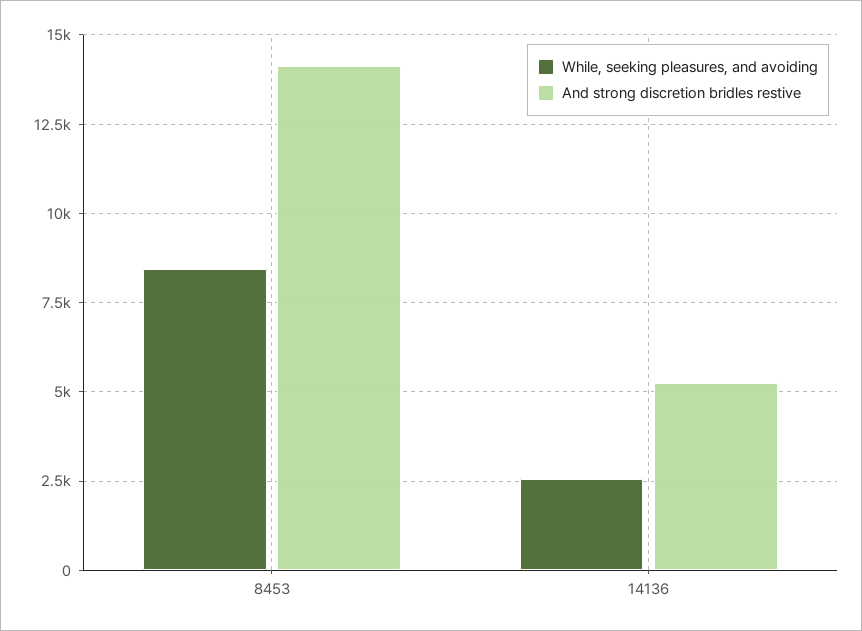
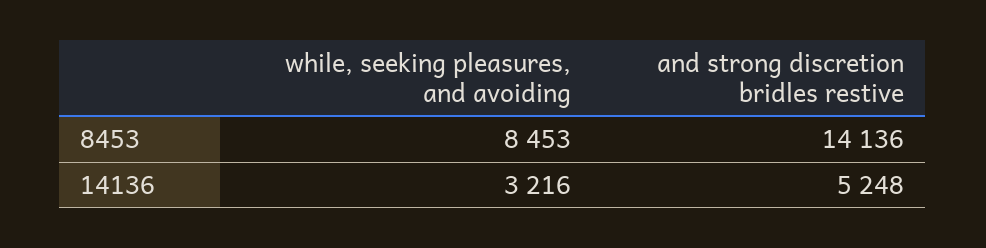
While, seeking pleasures, and avoiding, 14136: 2500 -> 3216

